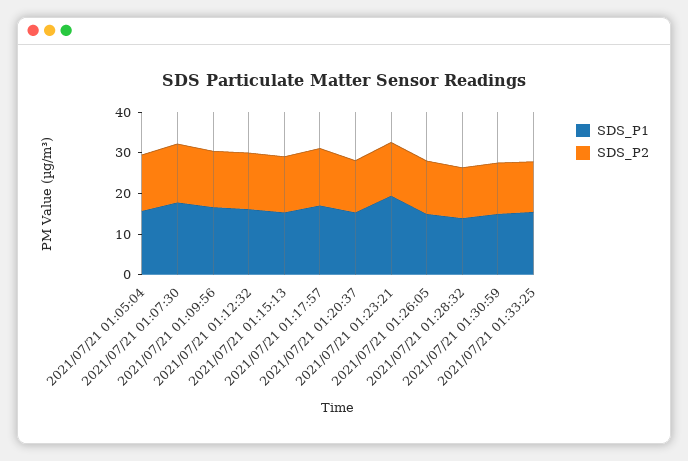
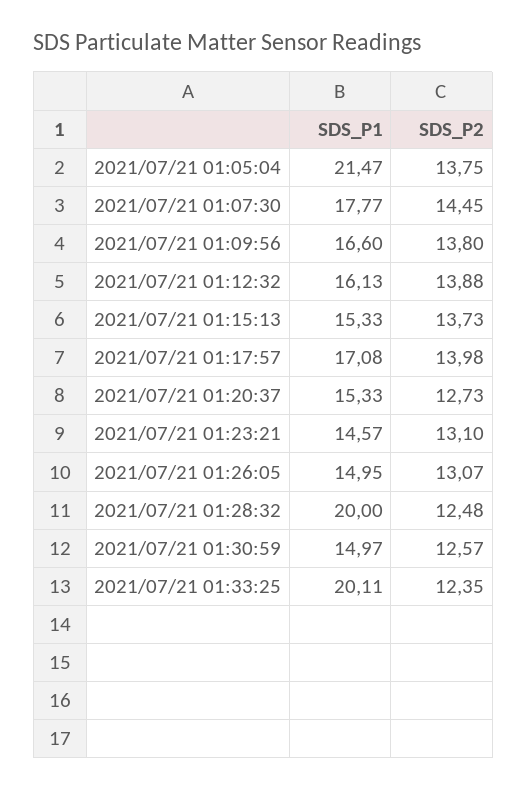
SDS_P1, 2021/07/21 01:05:04: 16 -> 21.47
SDS_P1, 2021/07/21 01:23:21: 20 -> 14.57
SDS_P1, 2021/07/21 01:28:32: 14 -> 20
SDS_P1, 2021/07/21 01:33:25: 16 -> 20.11

